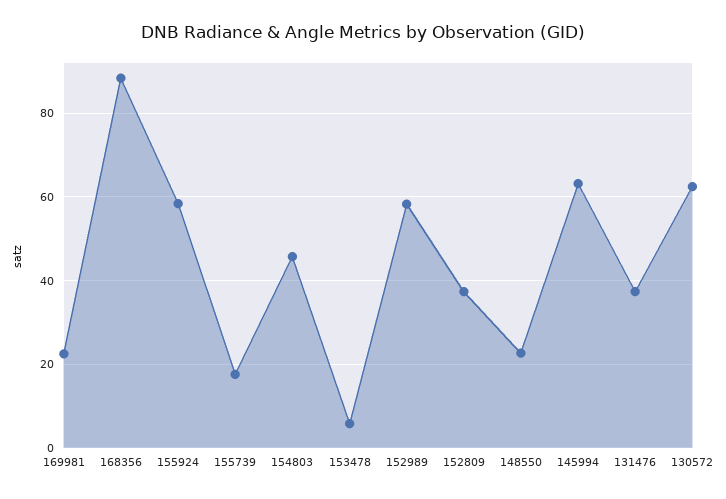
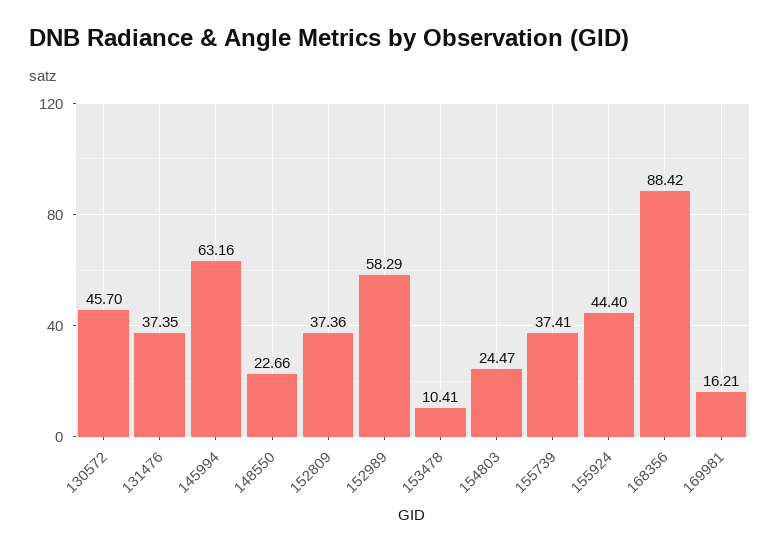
169981: 22 -> 16.21
155924: 58 -> 44.4
155739: 18 -> 37.41
154803: 46 -> 24.47
153478: 6 -> 10.41
130572: 62 -> 45.7

